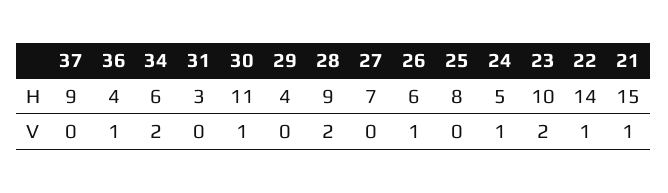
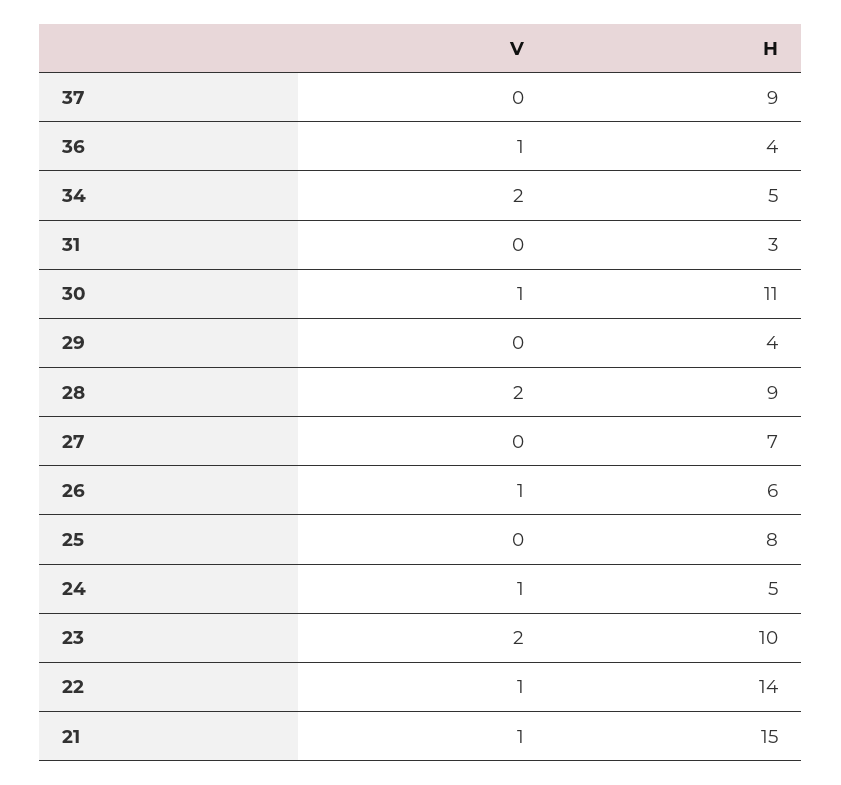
34, H: 6 -> 5

